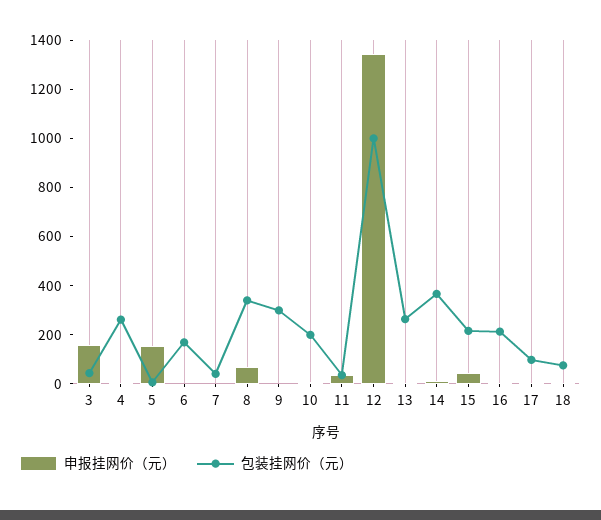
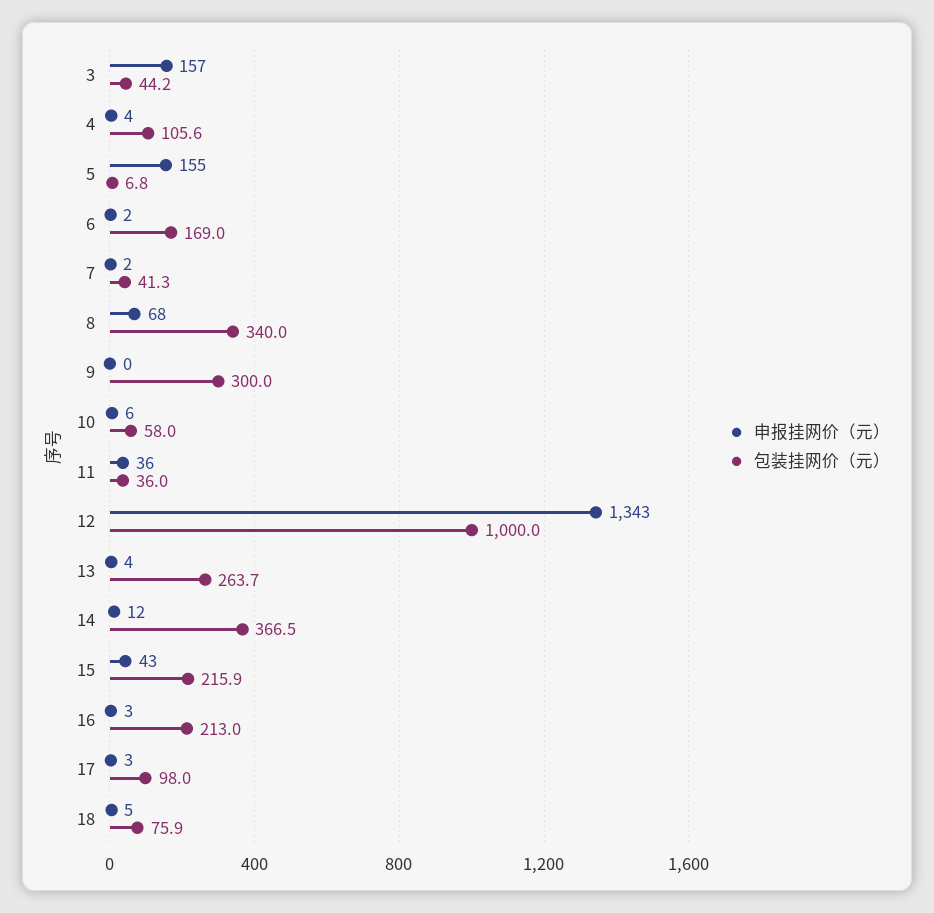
包装挂网价（元）, 4: 250 -> 105.6
包装挂网价（元）, 10: 200 -> 58

